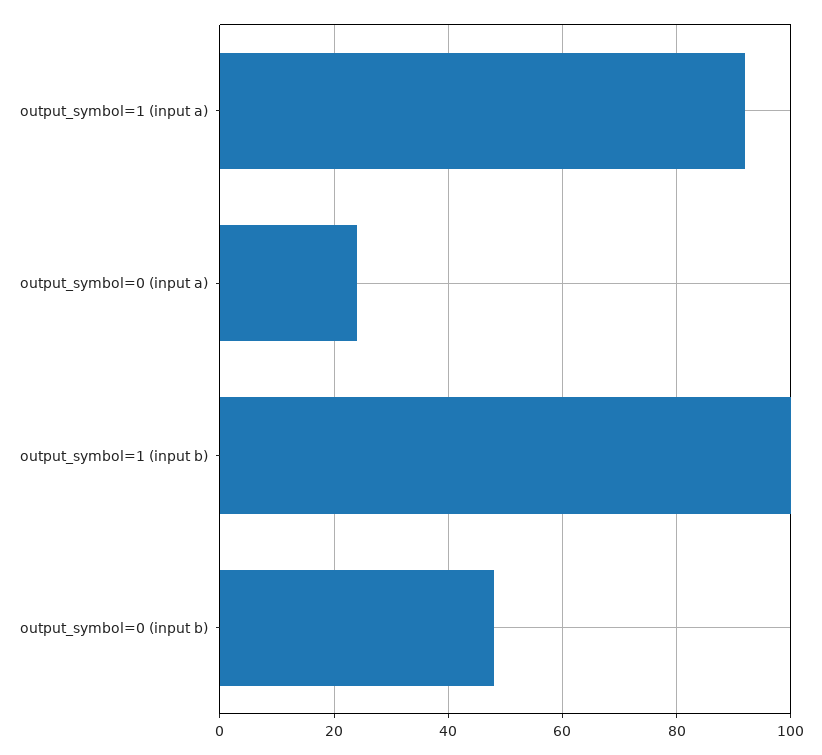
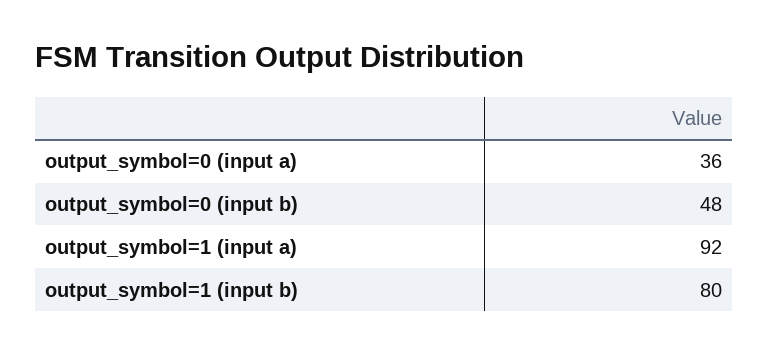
output_symbol=0 (input a): 25 -> 36
output_symbol=1 (input b): 100 -> 80

